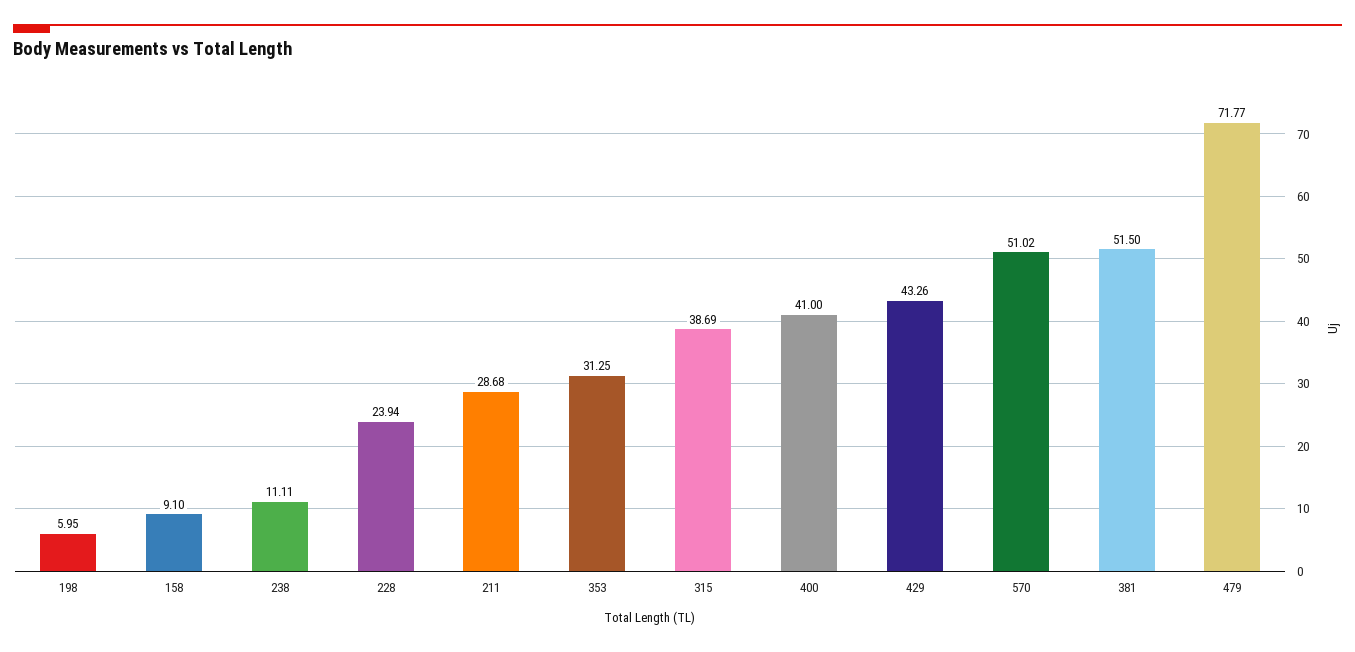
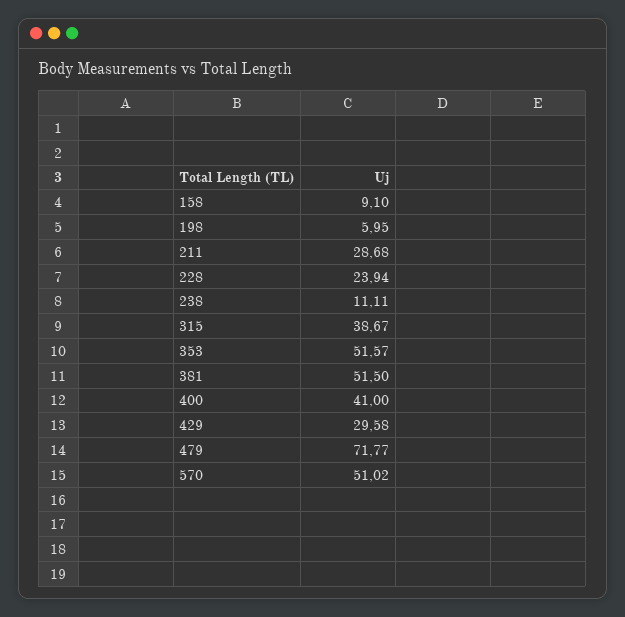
353: 31.25 -> 51.57
315: 38.69 -> 38.67
429: 43.26 -> 29.58

